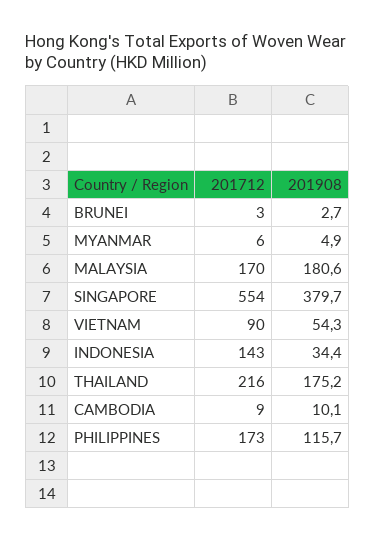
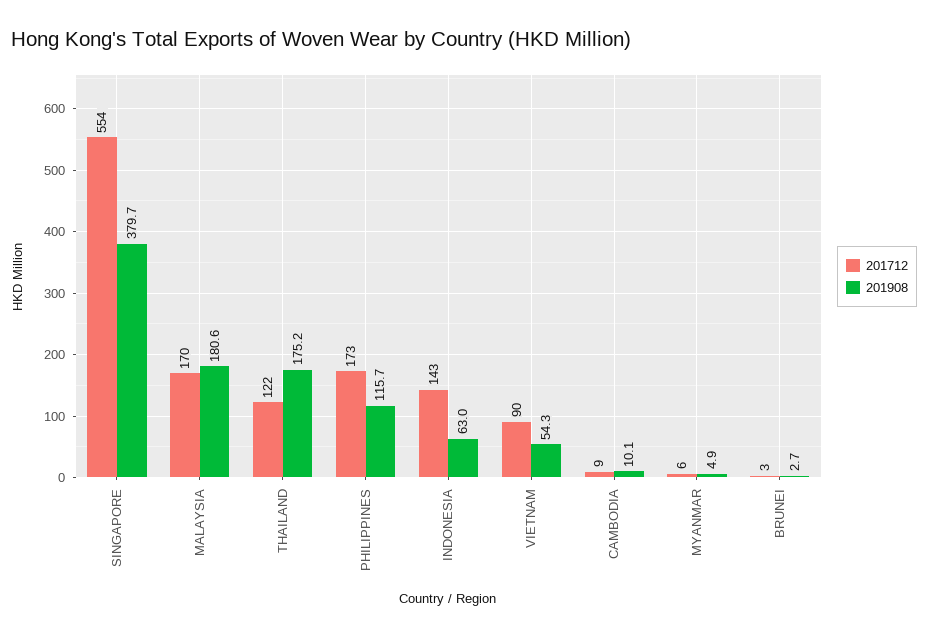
201908, INDONESIA: 34.4 -> 63
201712, THAILAND: 216 -> 122

